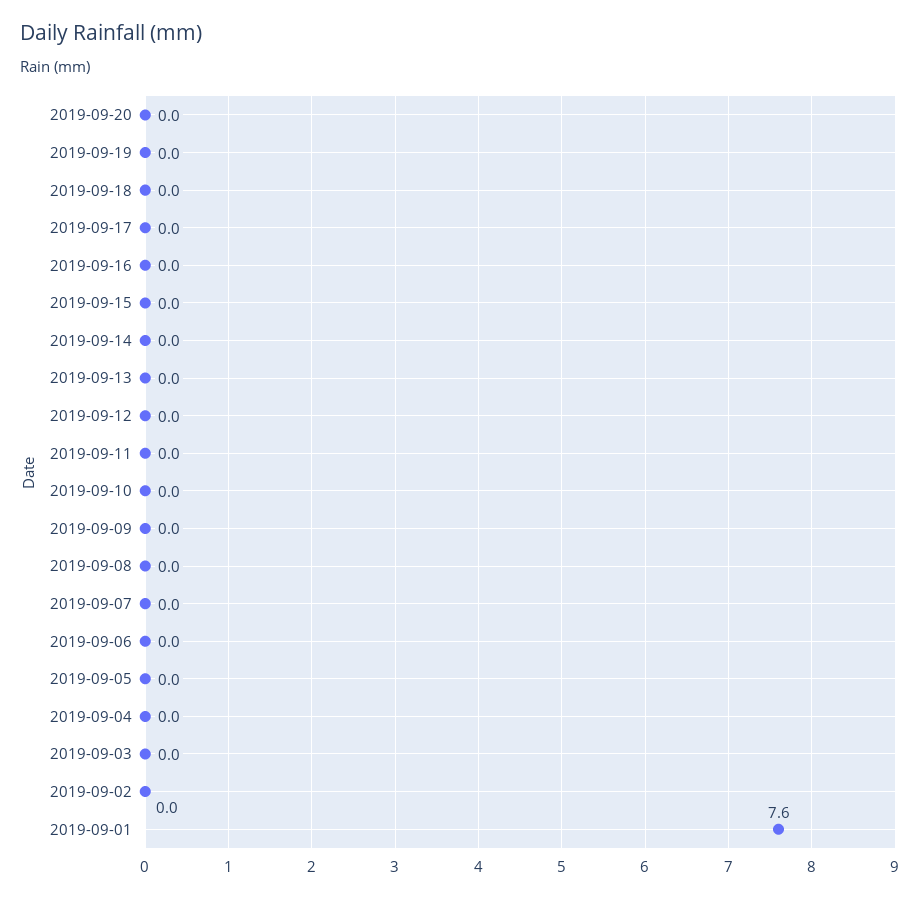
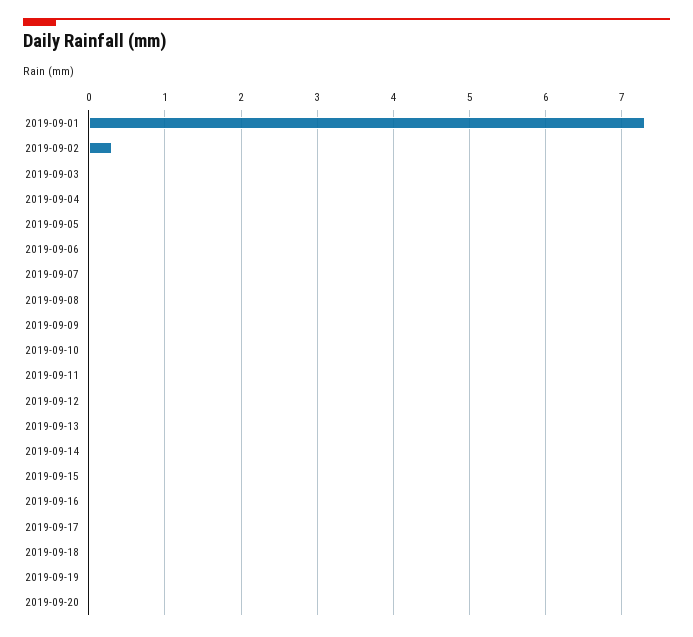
2019-09-02: 0 -> 0.3
2019-09-01: 7.6 -> 7.3

